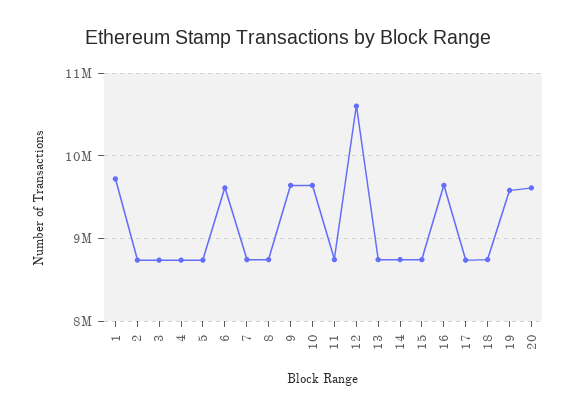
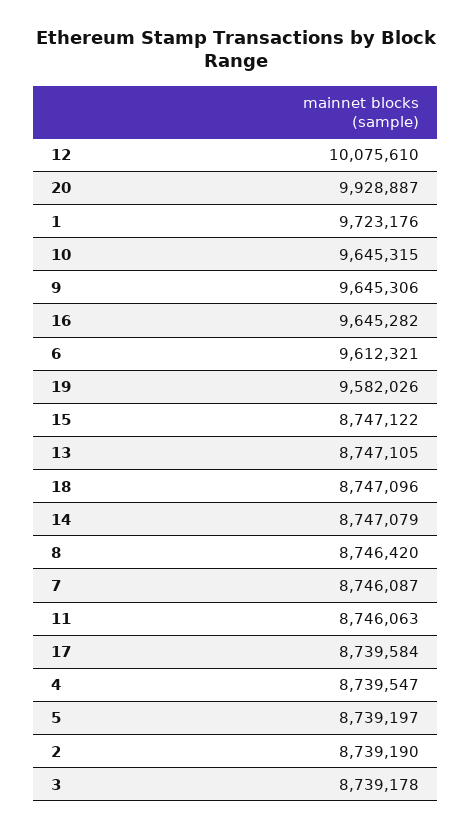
12: 10600000 -> 10075610
20: 9600000 -> 9928887

